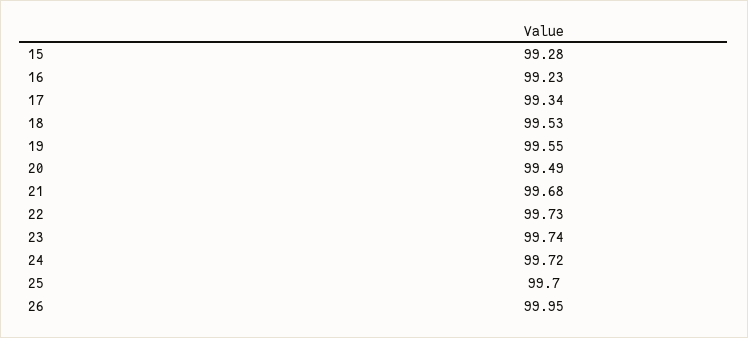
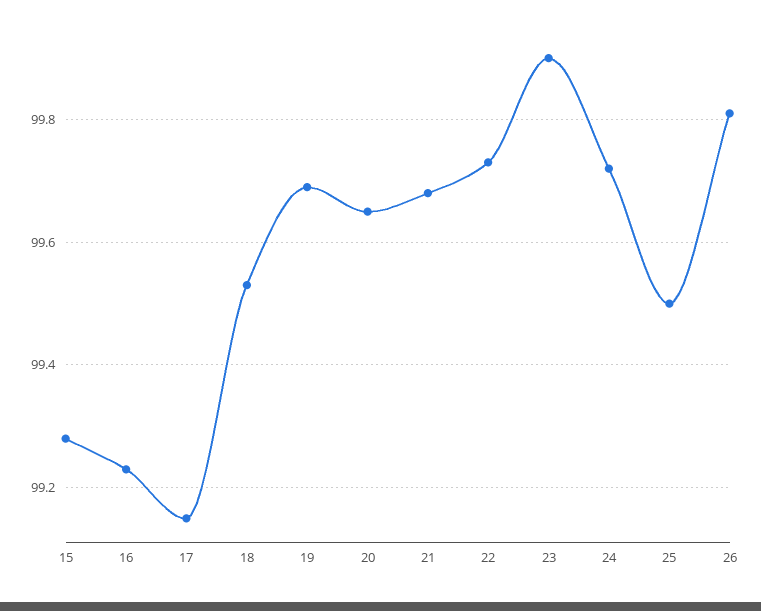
17: 99.34 -> 99.15
19: 99.55 -> 99.7
20: 99.49 -> 99.65
23: 99.74 -> 99.9
25: 99.7 -> 99.5
26: 99.95 -> 99.8

